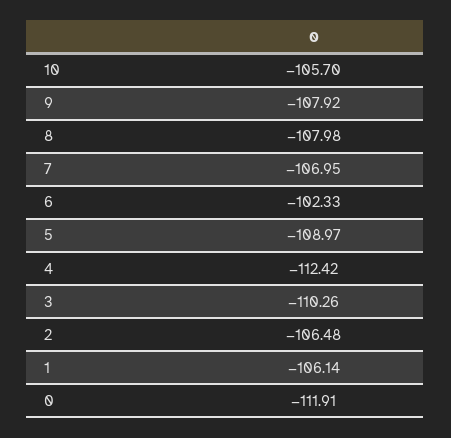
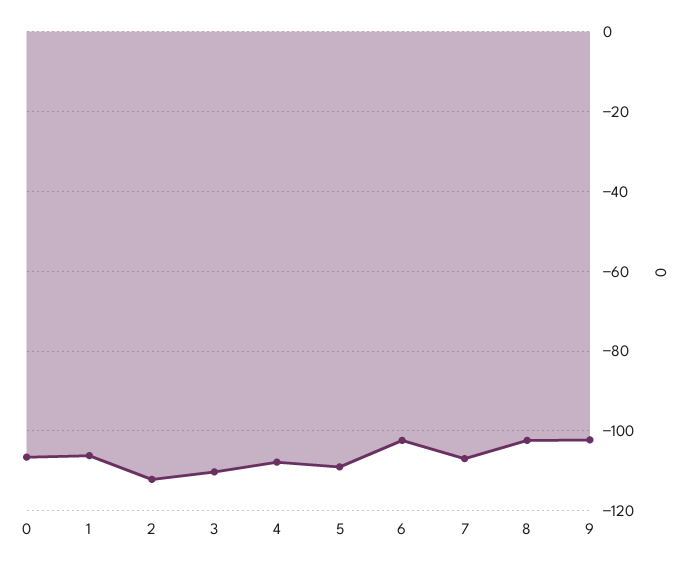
10: -105.7 -> none
9: -107.92 -> -102
8: -107.98 -> -102
4: -112.42 -> -108
2: -106.48 -> -112
0: -111.91 -> -106

